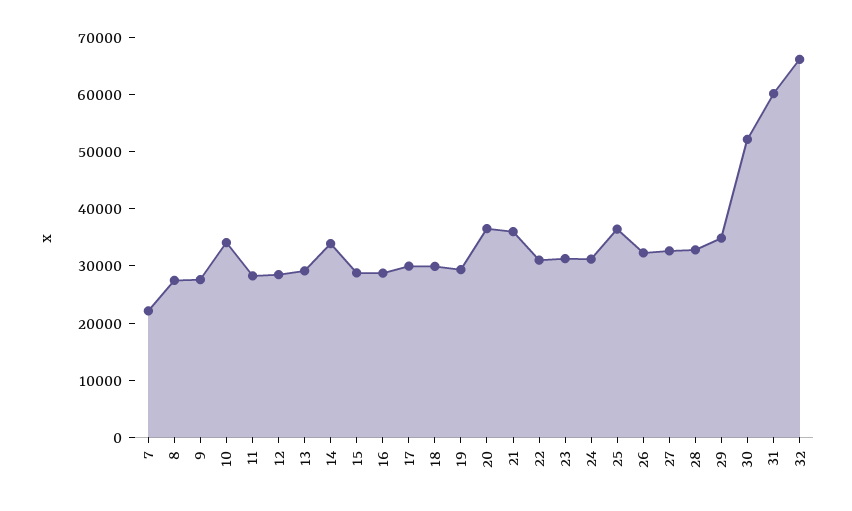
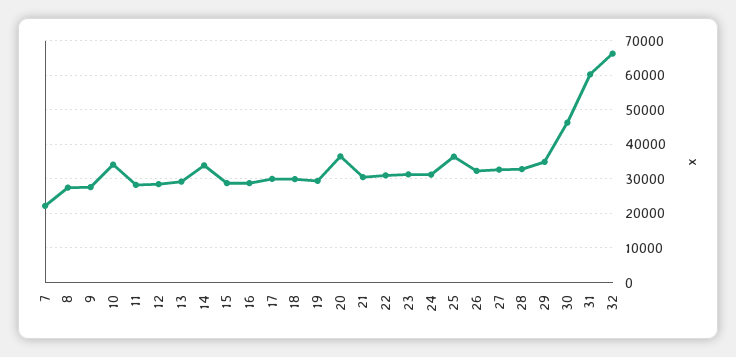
21: 36000 -> 30000
30: 52000 -> 46000

